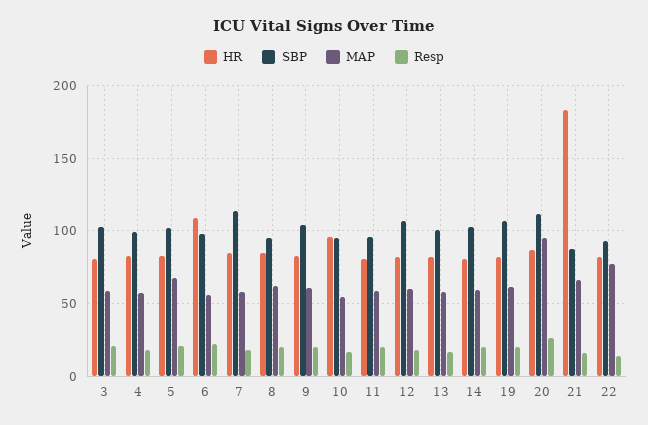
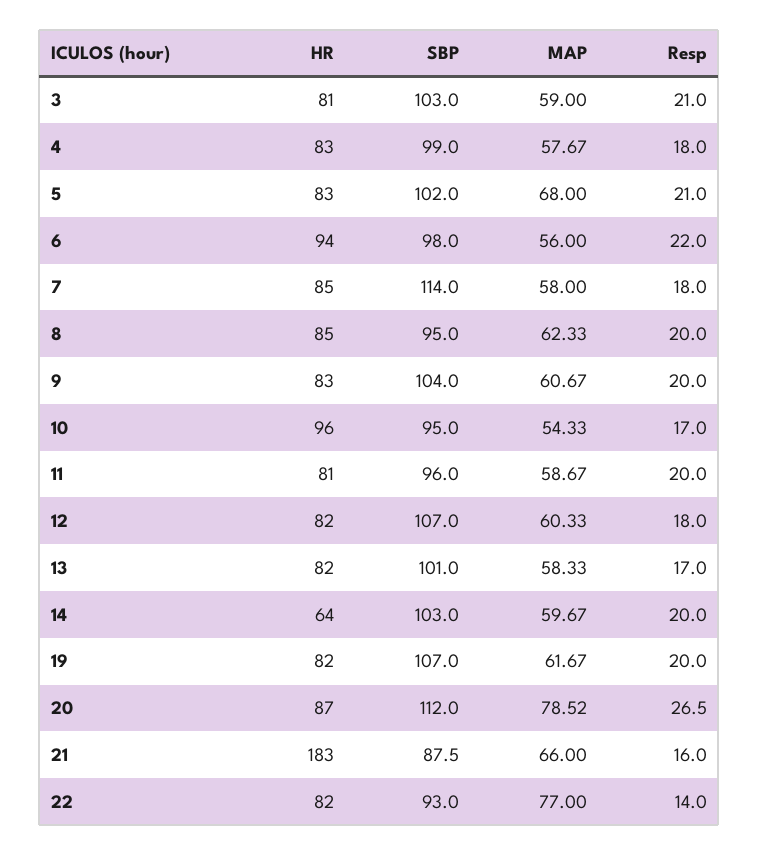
HR, 6: 110 -> 94
HR, 14: 80 -> 64
MAP, 20: 95 -> 78.52

